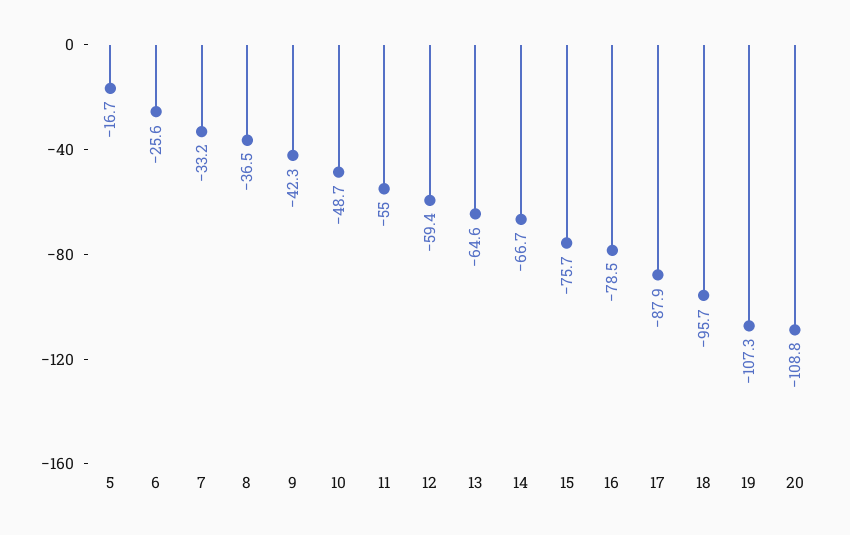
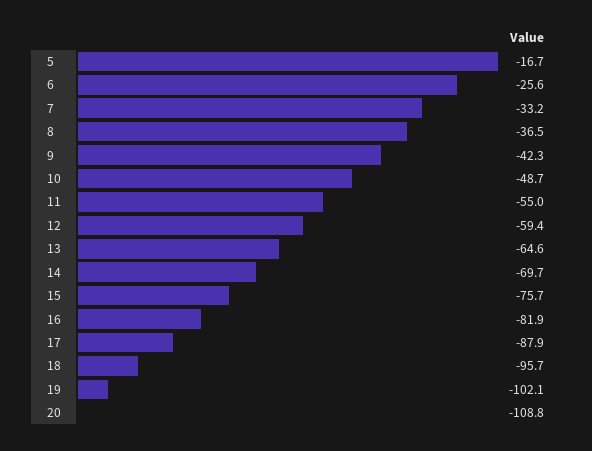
14: -66.7 -> -69.7
16: -78.5 -> -81.9
19: -107.3 -> -102.1

